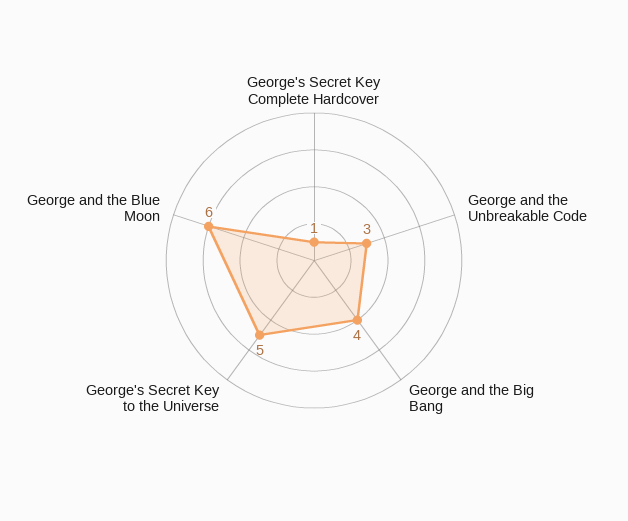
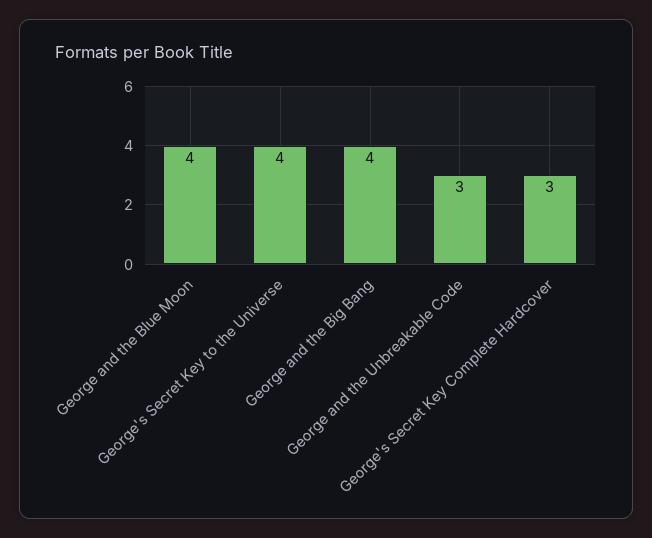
George's Secret Key Complete Hardcover: 1 -> 3
George's Secret Key to the Universe: 5 -> 4
George and the Blue Moon: 6 -> 4

